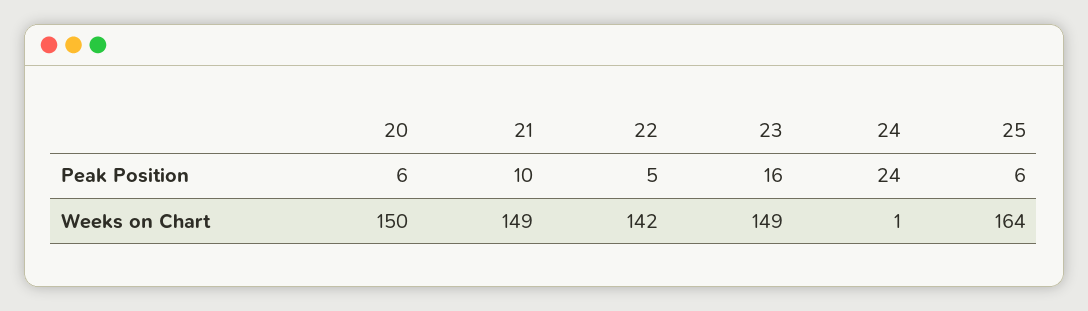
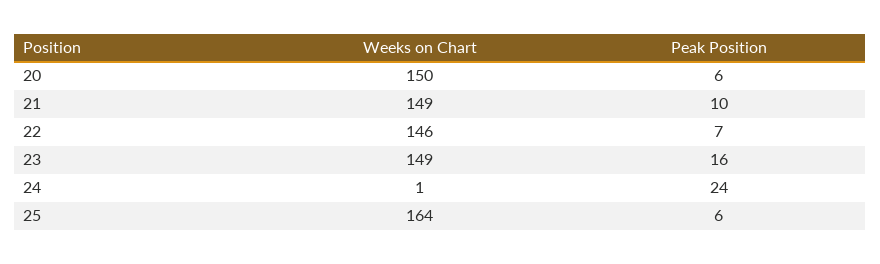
22, Peak Position: 5 -> 7
22, Weeks on Chart: 142 -> 146

